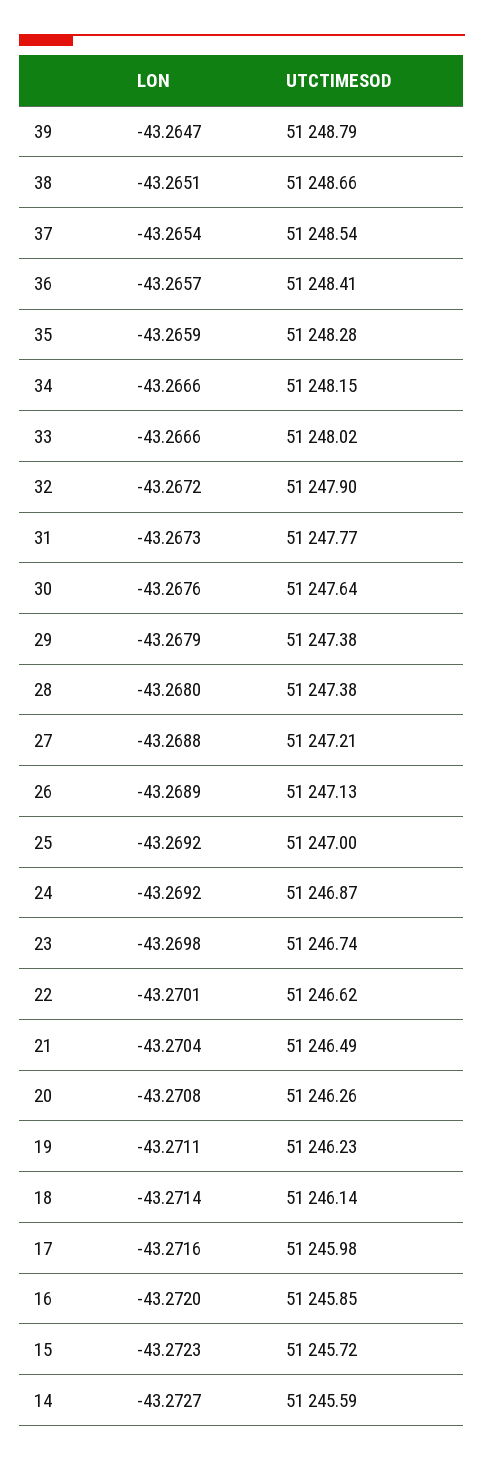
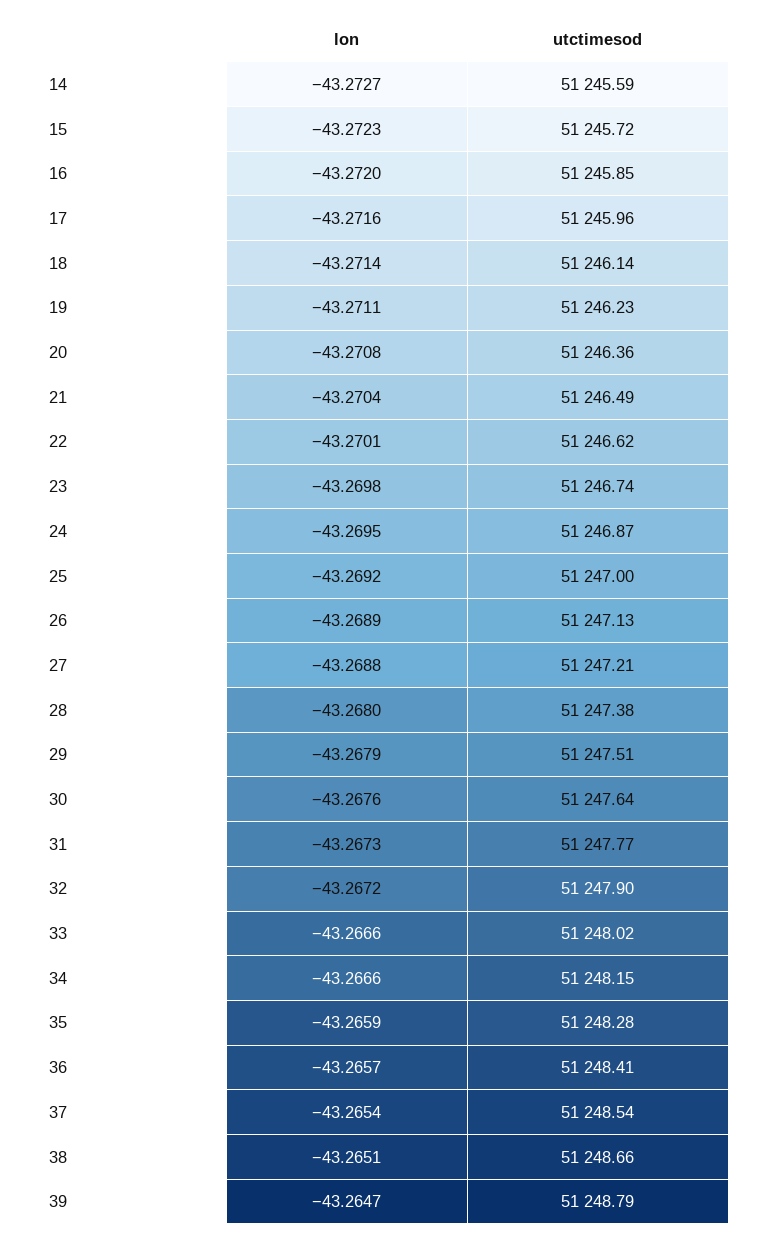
UTCTIMESOD, 29: 51247.38 -> 51247.51
LON, 24: -43.2692 -> -43.2695
UTCTIMESOD, 20: 51246.26 -> 51246.36
UTCTIMESOD, 17: 51245.98 -> 51245.96

